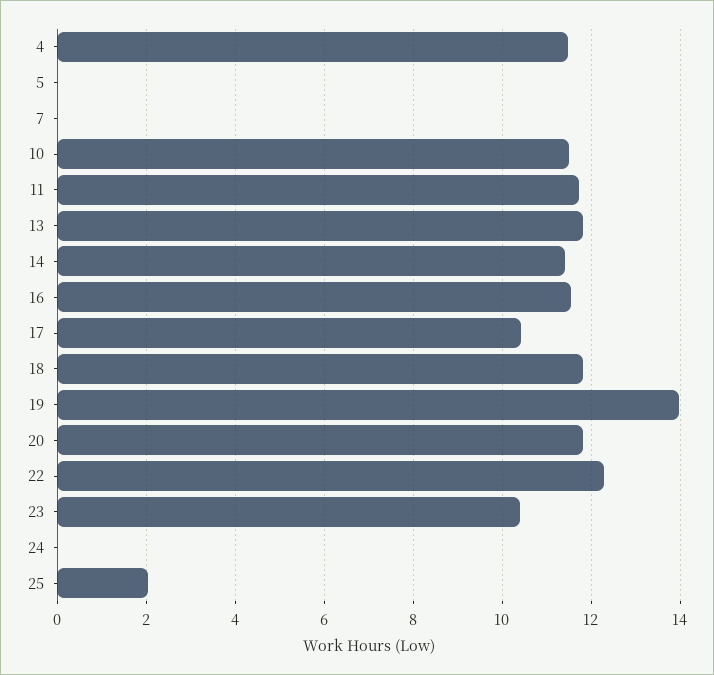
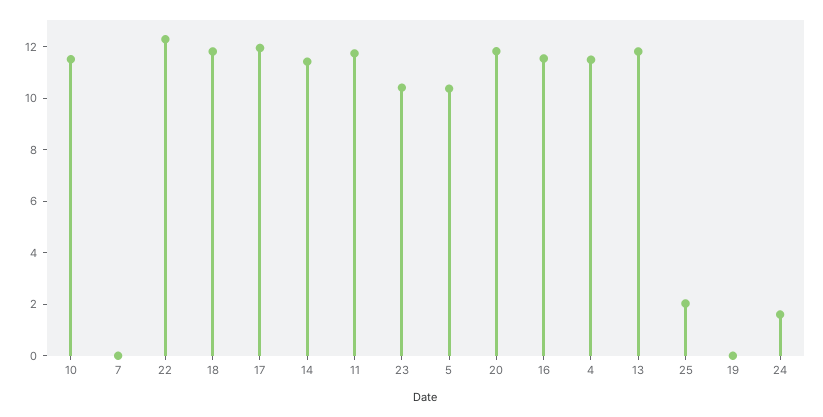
5: 0 -> 10.5
17: 10.4 -> 12
19: 14 -> 0
24: 0 -> 1.5

